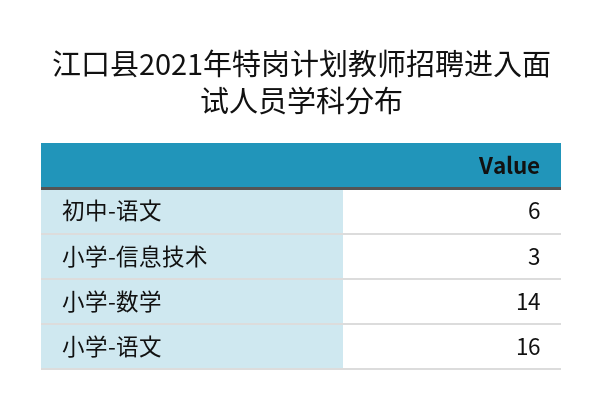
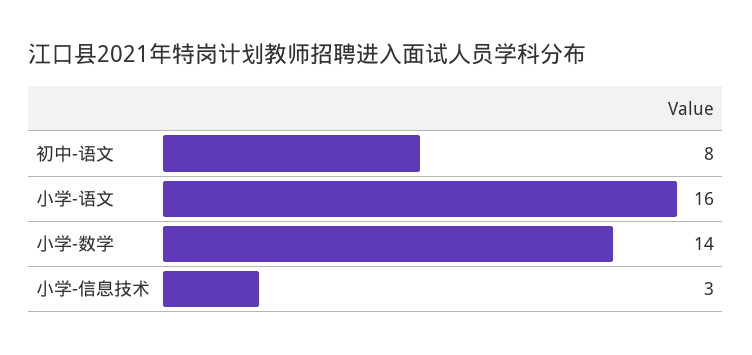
初中-语文: 6 -> 8

